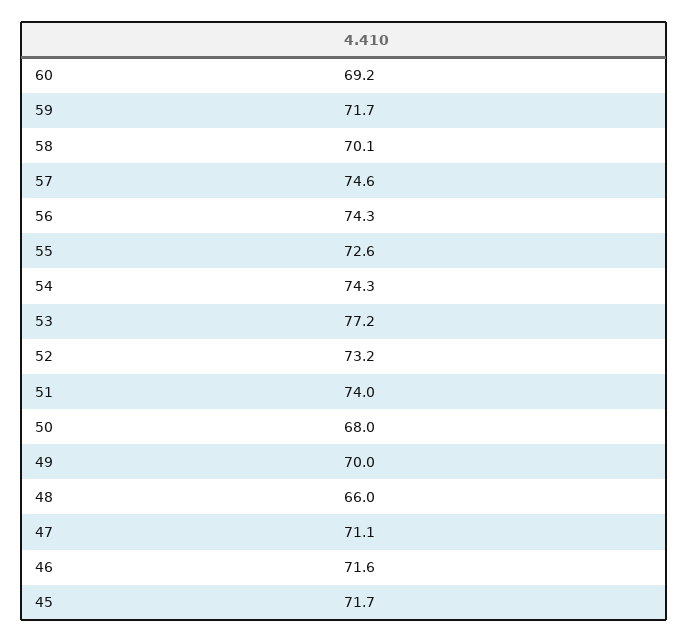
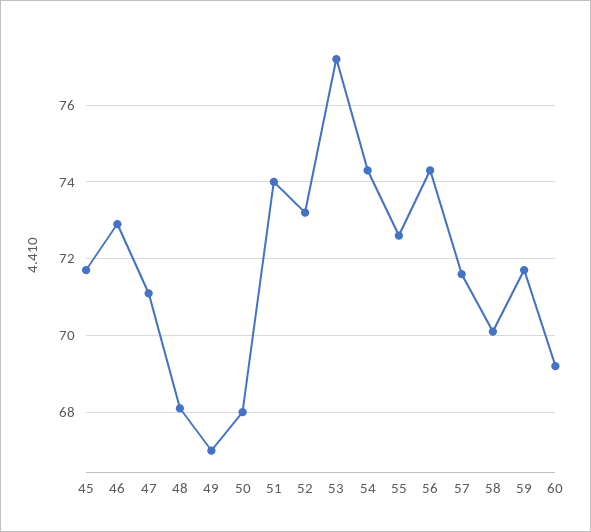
57: 74.6 -> 71.5
49: 70 -> 67
48: 66 -> 68
46: 71.6 -> 73

